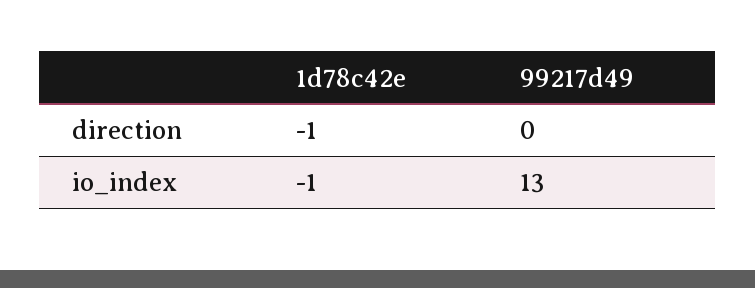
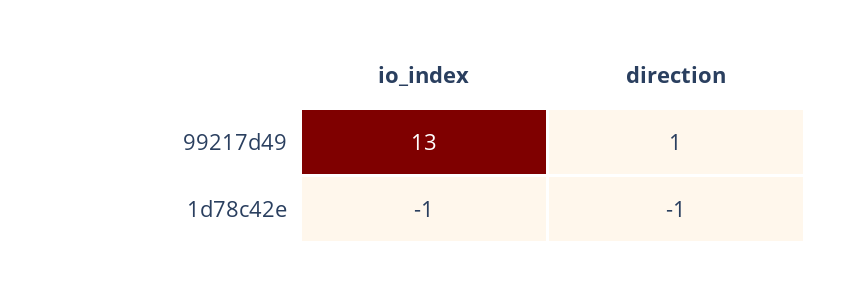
99217d49, direction: 0 -> 1

